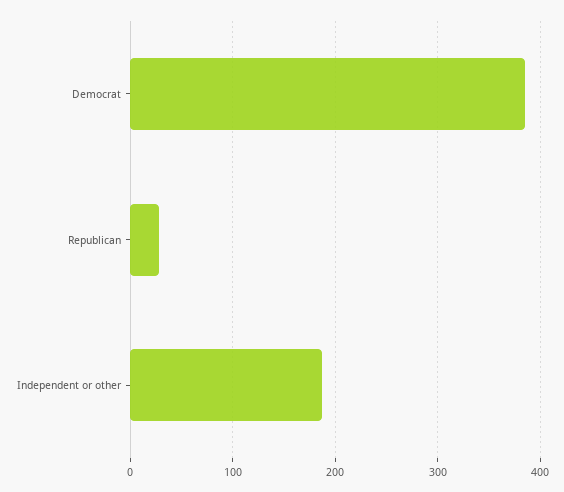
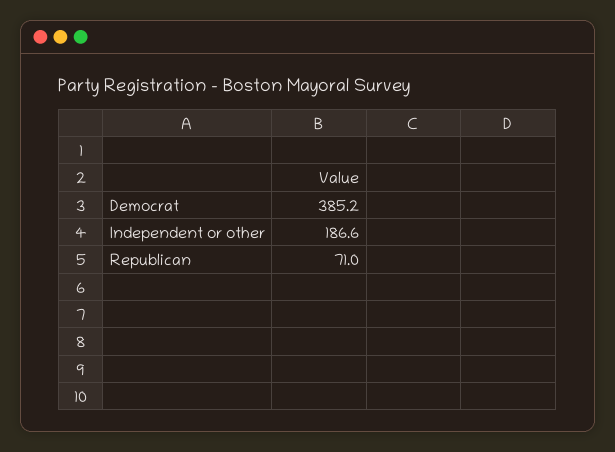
Republican: 30 -> 71

